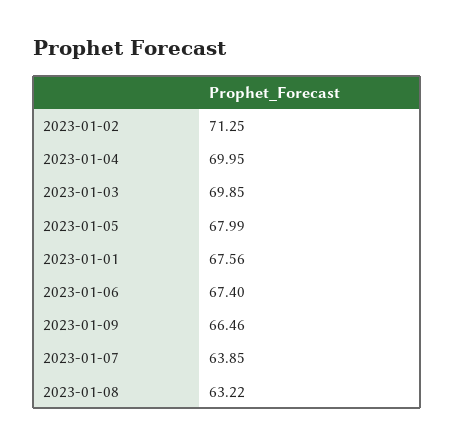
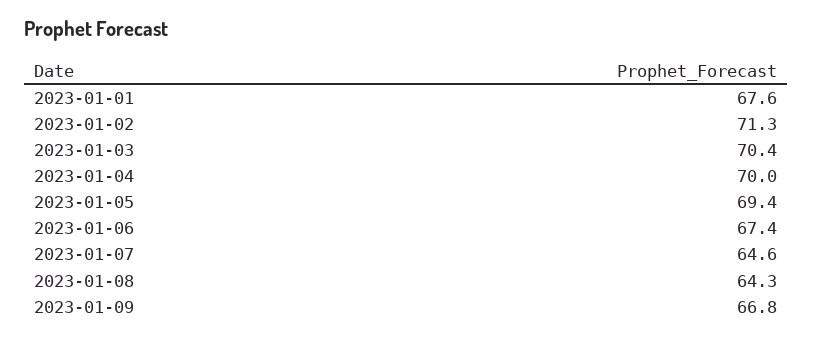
2023-01-03: 69.85 -> 70.4
2023-01-05: 67.99 -> 69.4
2023-01-09: 66.46 -> 66.8
2023-01-07: 63.85 -> 64.6
2023-01-08: 63.22 -> 64.3

